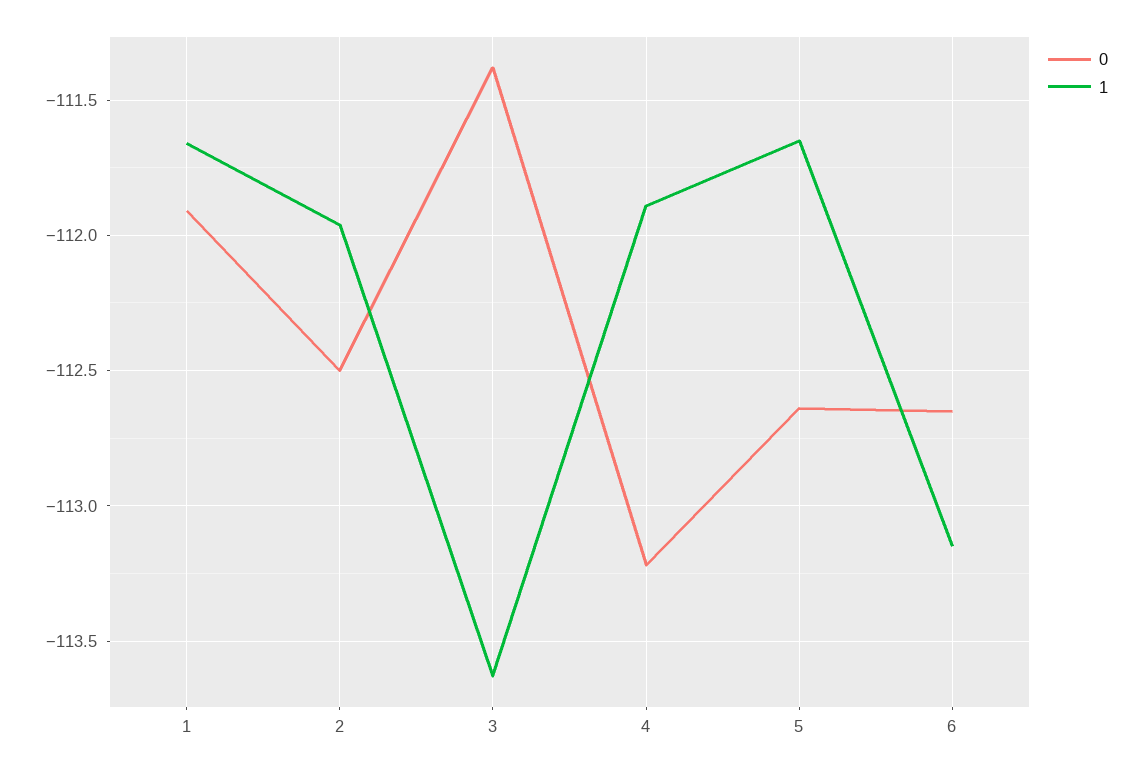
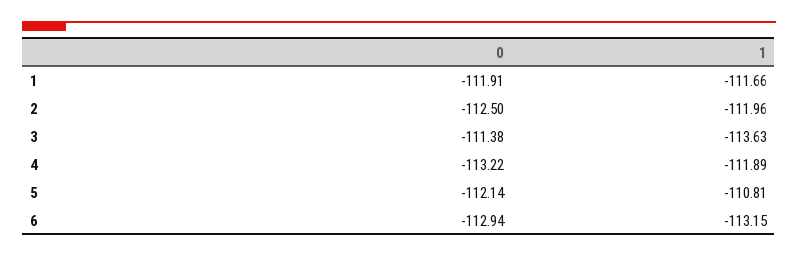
0, 5: -112.65 -> -112.14
1, 5: -111.65 -> -110.81
0, 6: -112.65 -> -112.94

